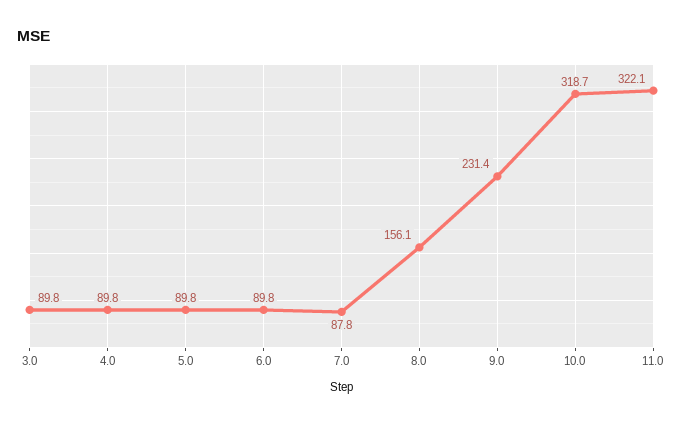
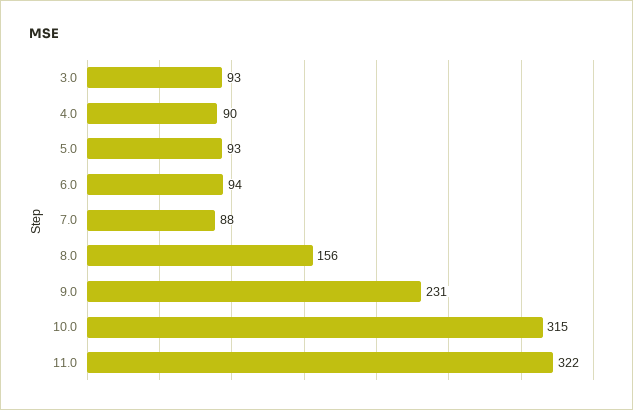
3.0: 89.8 -> 93
5.0: 89.8 -> 93
6.0: 89.8 -> 94
10.0: 318.7 -> 315

